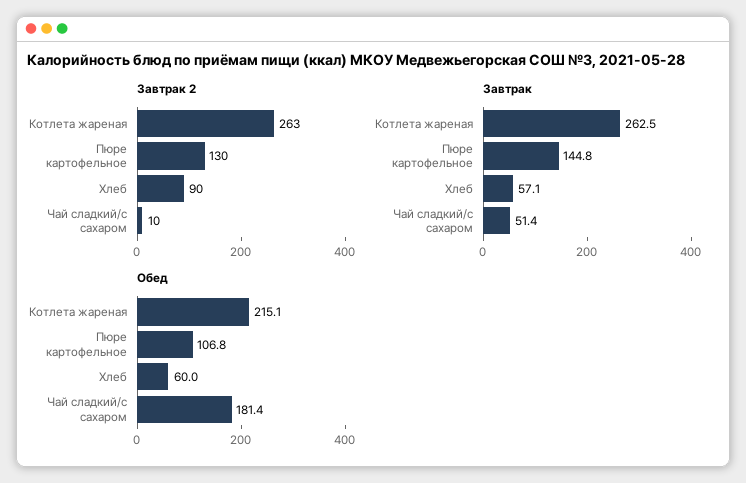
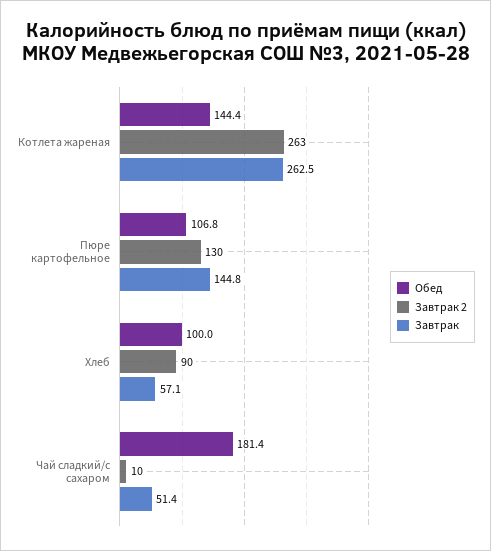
Обед, Котлета жареная: 215.1 -> 144.4
Обед, Хлеб: 60 -> 100

